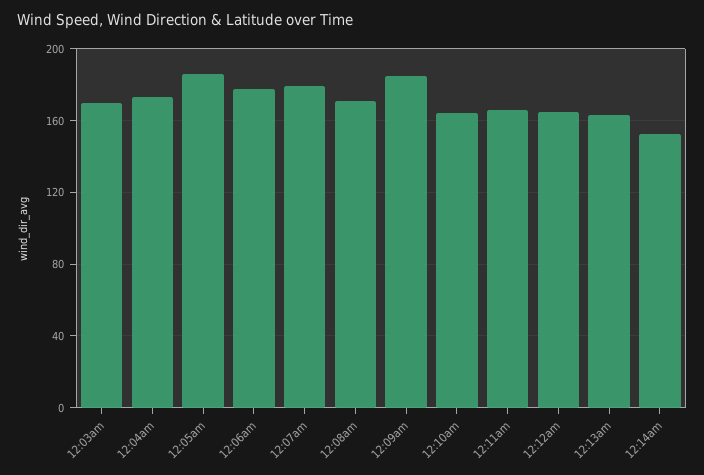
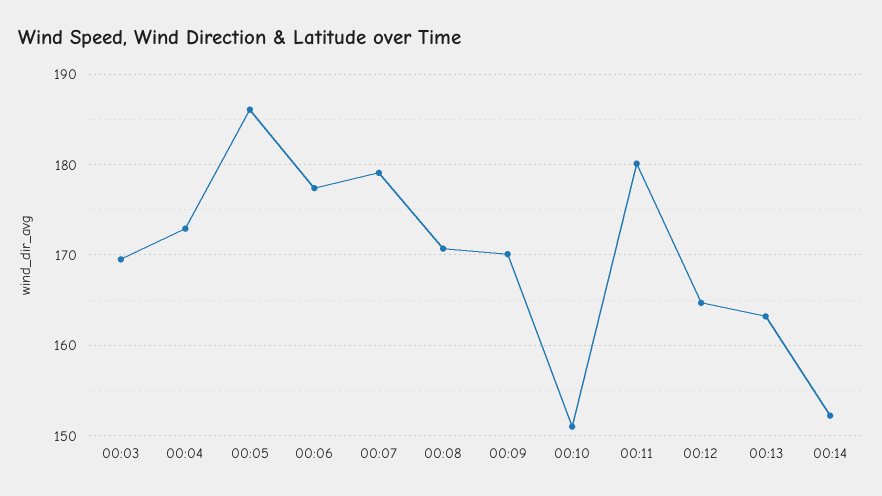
12:09am: 185 -> 170
12:10am: 165 -> 151
12:11am: 165 -> 180

